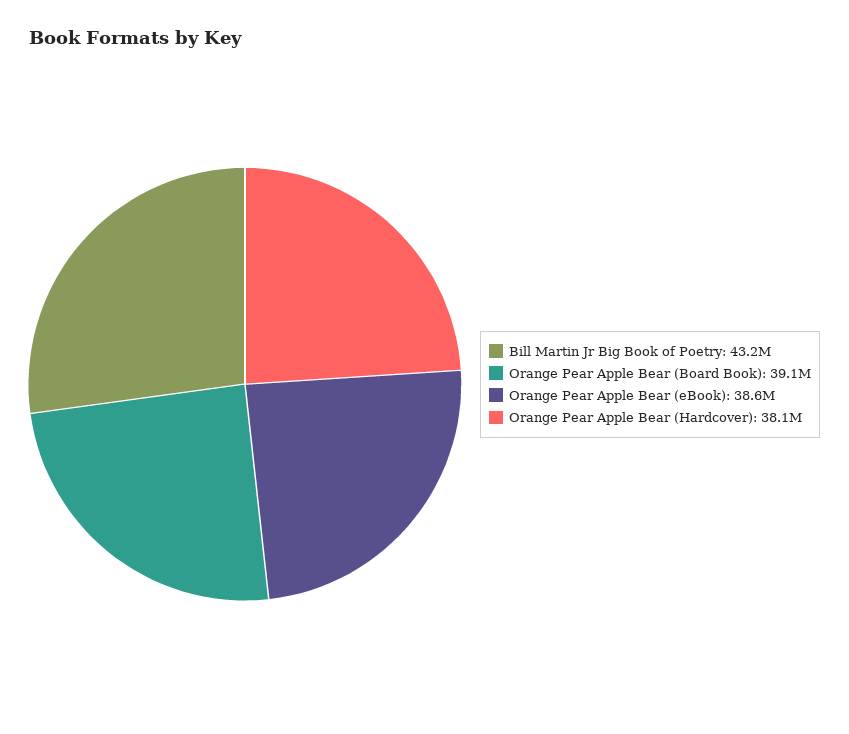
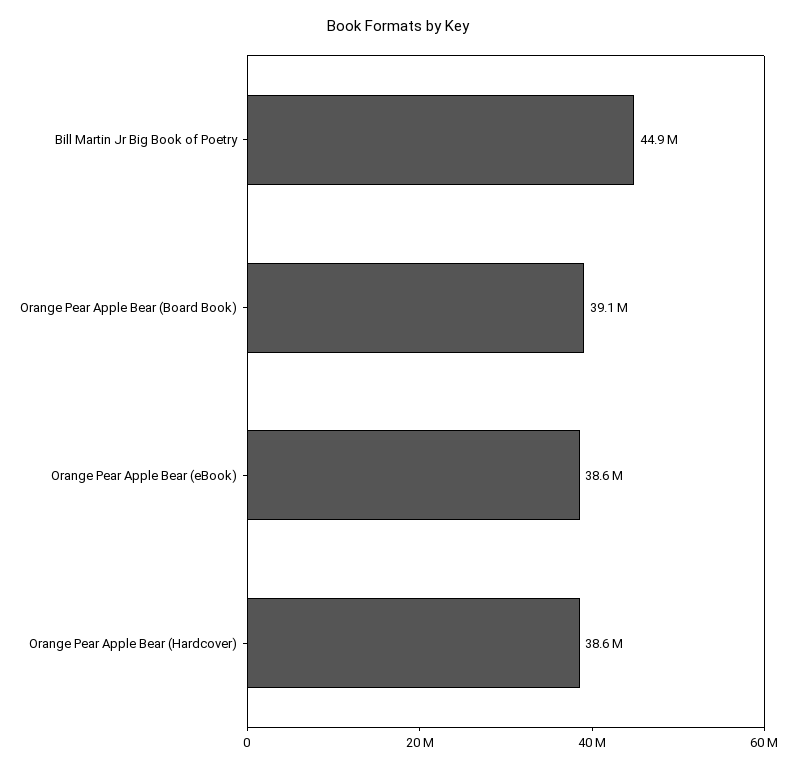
Bill Martin Jr Big Book of Poetry: 43200000 -> 44900000
Orange Pear Apple Bear (Hardcover): 38100000 -> 38600000

